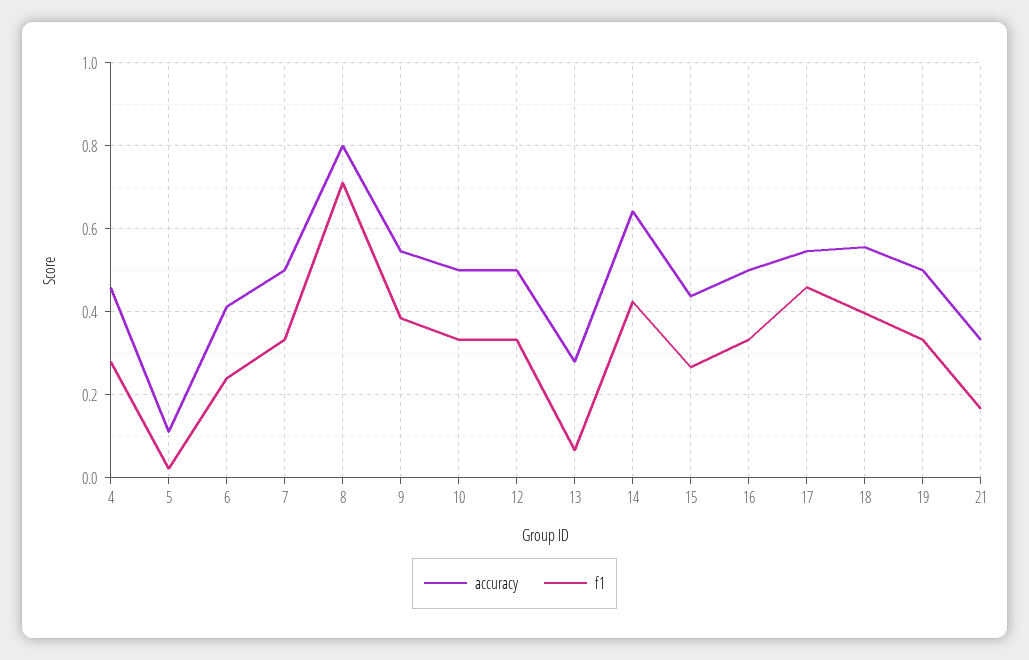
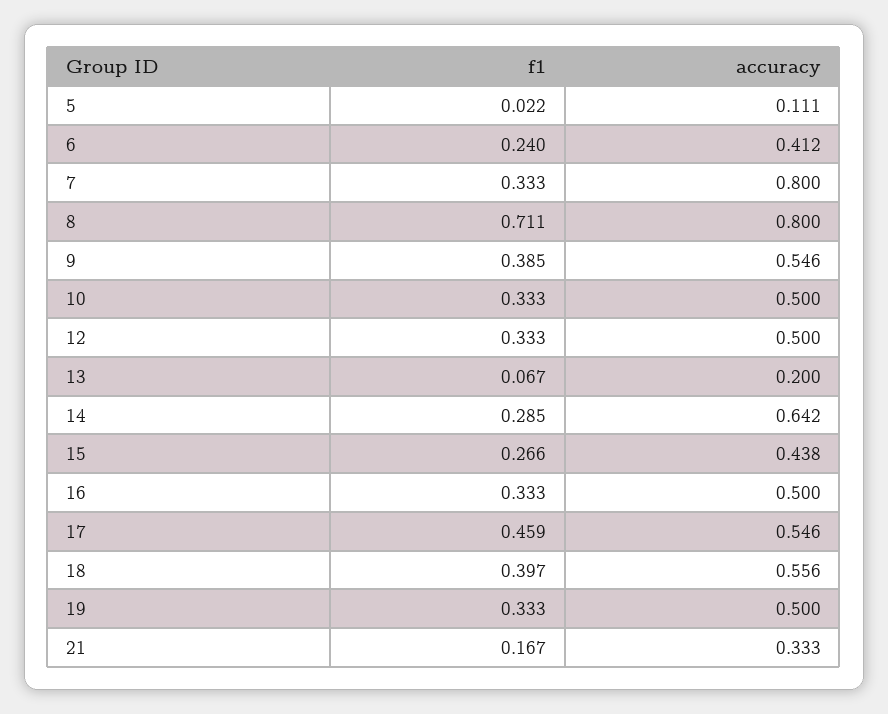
accuracy, 4: 0.46 -> none
f1, 4: 0.28 -> none
accuracy, 7: 0.5 -> 0.8
accuracy, 13: 0.28 -> 0.2
f1, 14: 0.42 -> 0.285

